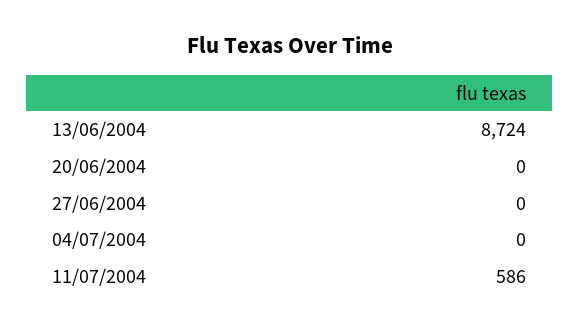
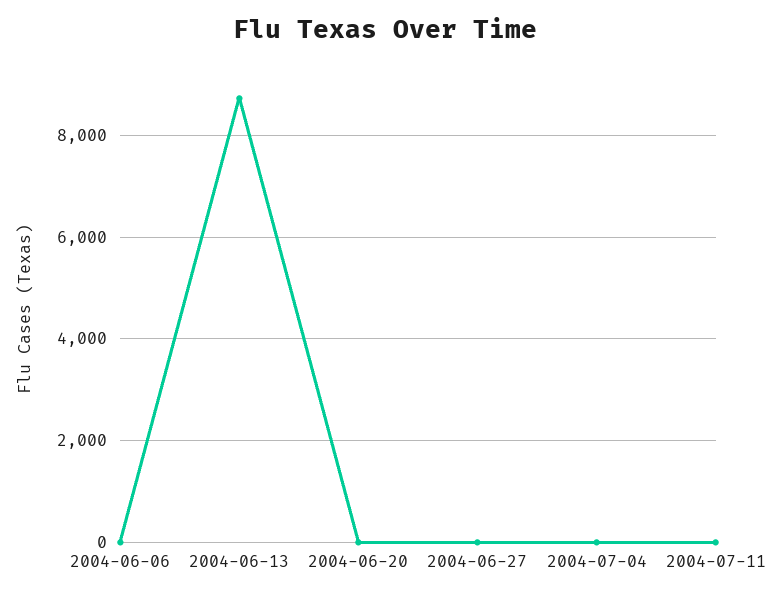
11/07/2004: 586 -> 0
2004-06-06: none -> 0

